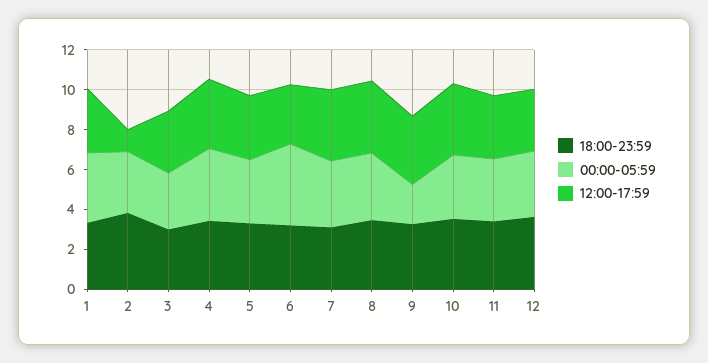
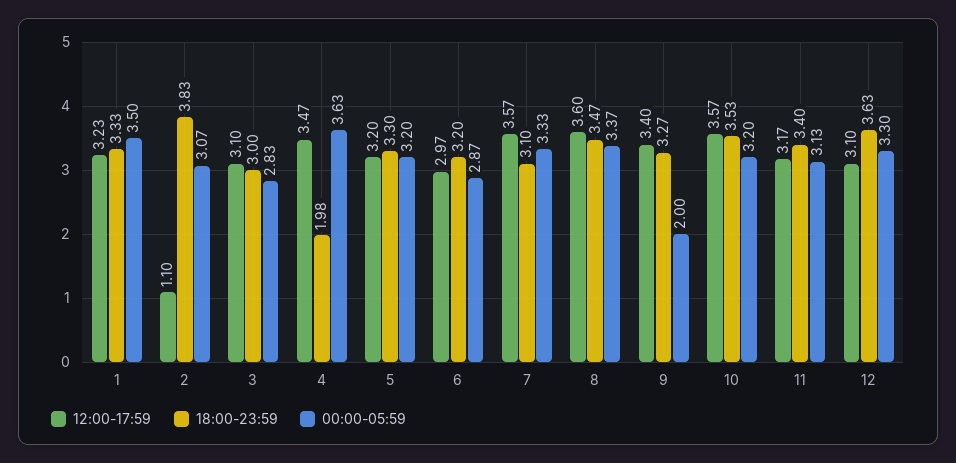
18:00-23:59, 4: 3.5 -> 1.98
00:00-05:59, 6: 4 -> 2.87

